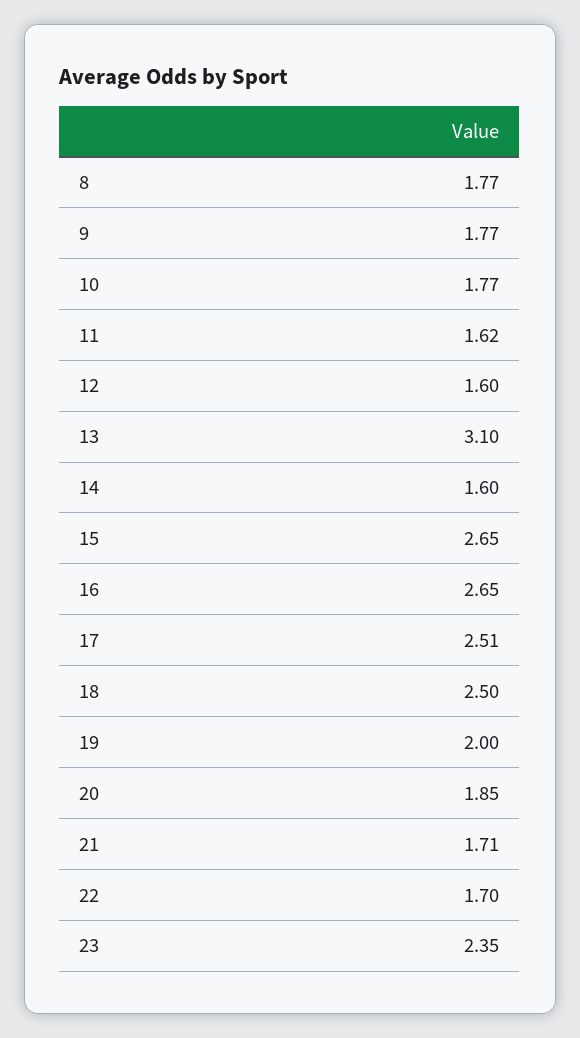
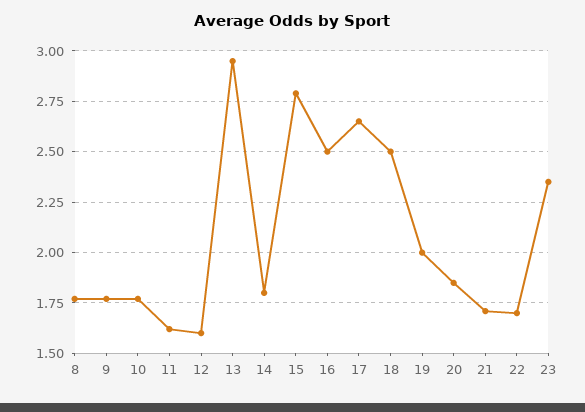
13: 3.1 -> 2.95
14: 1.6 -> 1.8
15: 2.65 -> 2.8
16: 2.65 -> 2.5
17: 2.51 -> 2.65

